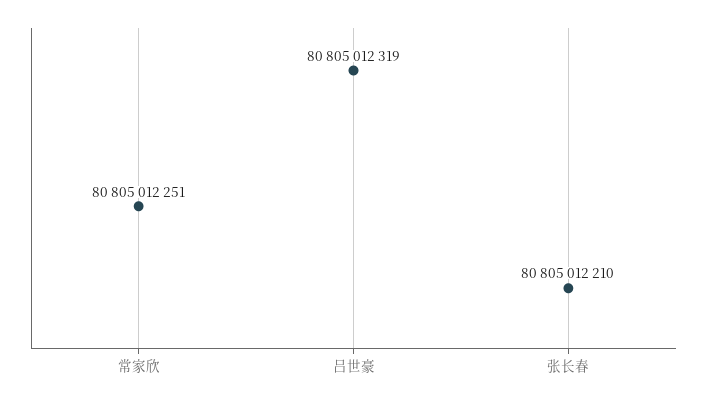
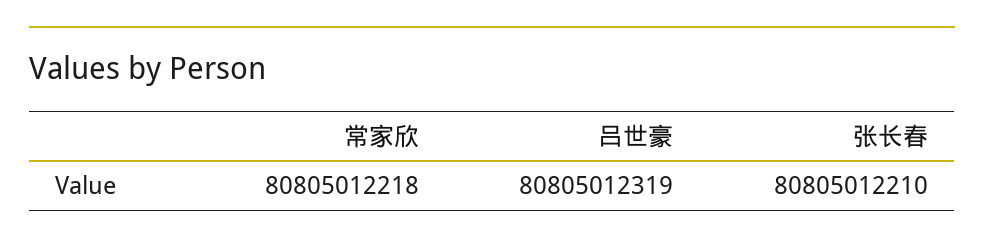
常家欣: 80805012251 -> 80805012218

